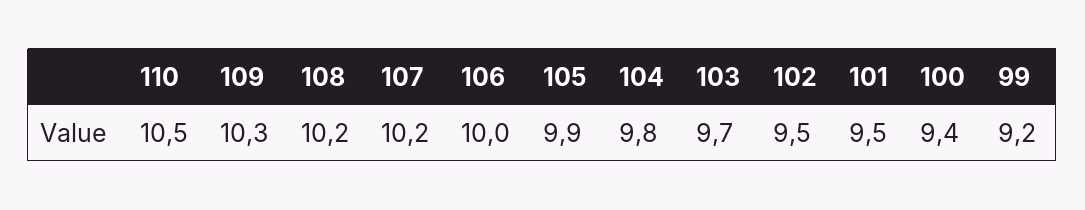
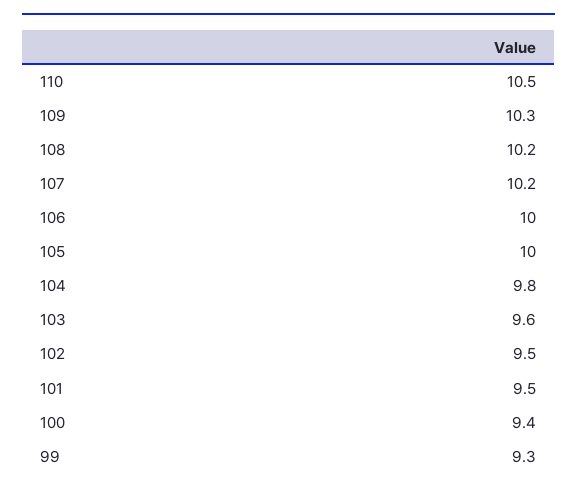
105: 9.9 -> 10
103: 9.7 -> 9.6
99: 9.2 -> 9.3

